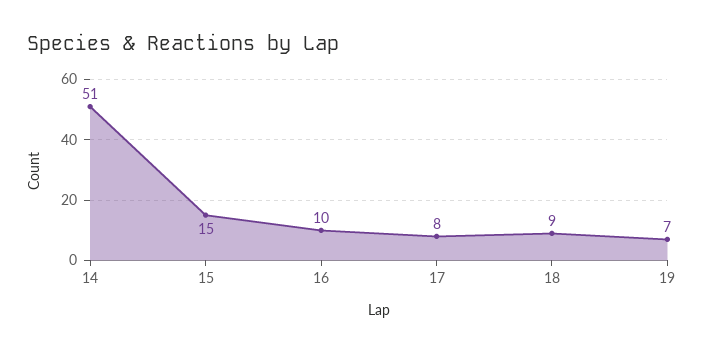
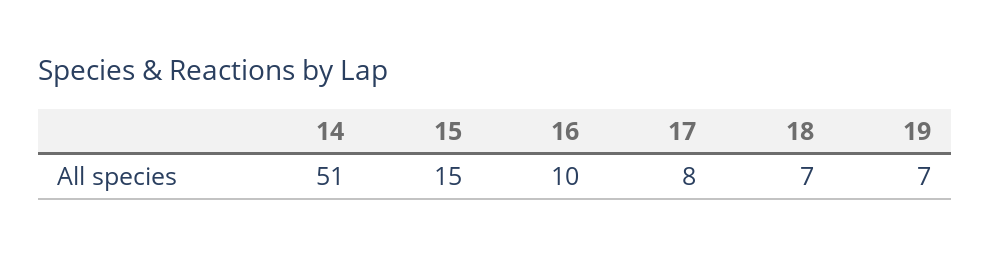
18: 9 -> 7

